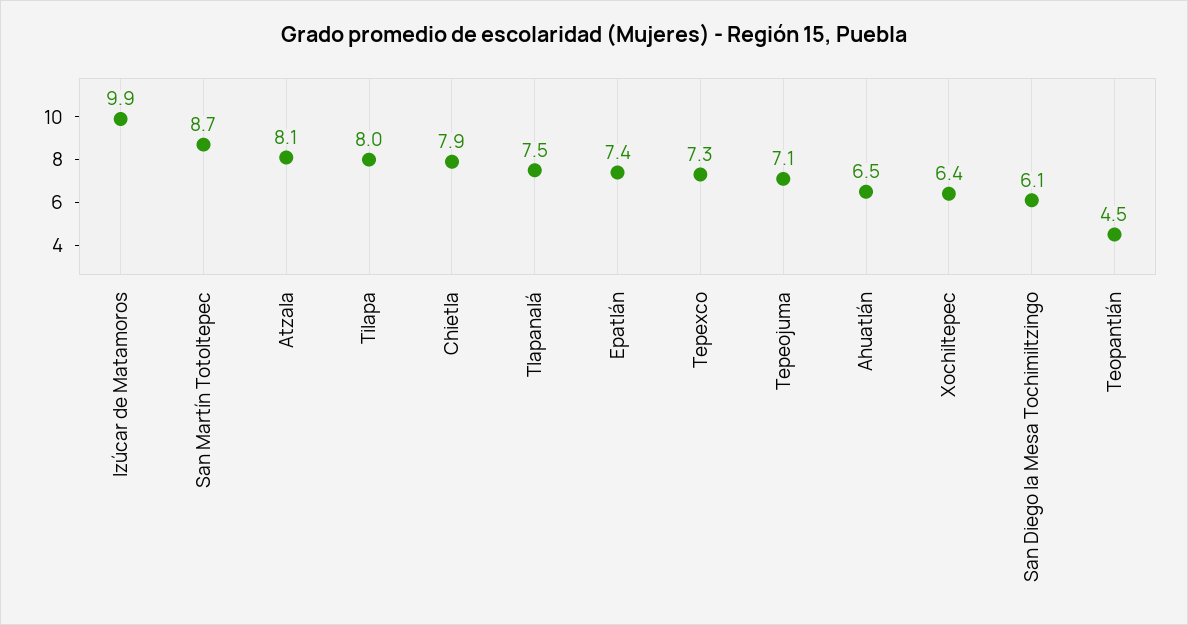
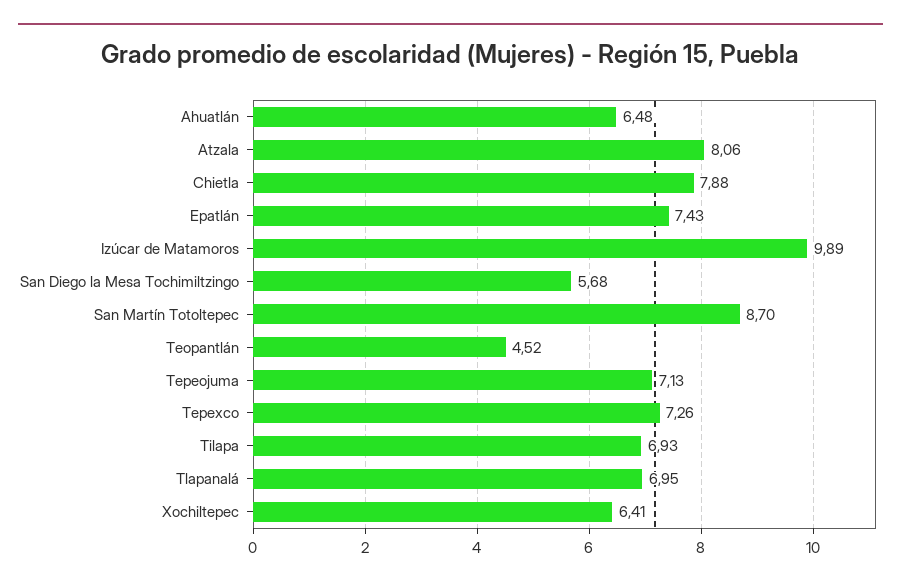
Tilapa: 8 -> 6.93
Tlapanalá: 7.5 -> 6.95
San Diego la Mesa Tochimiltzingo: 6.1 -> 5.68

